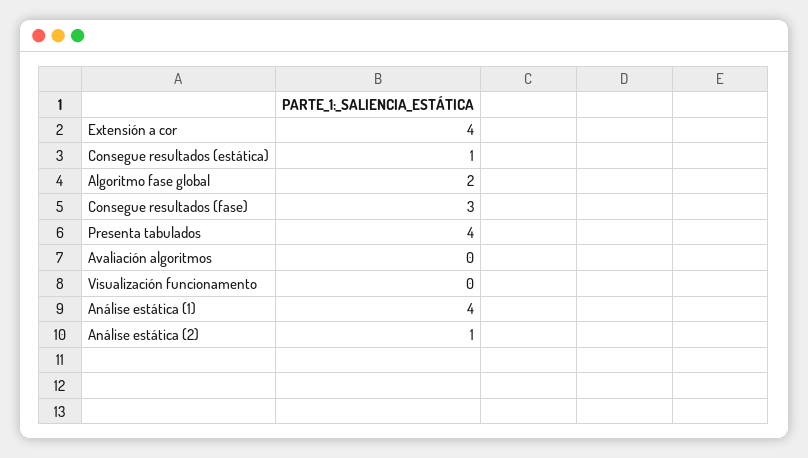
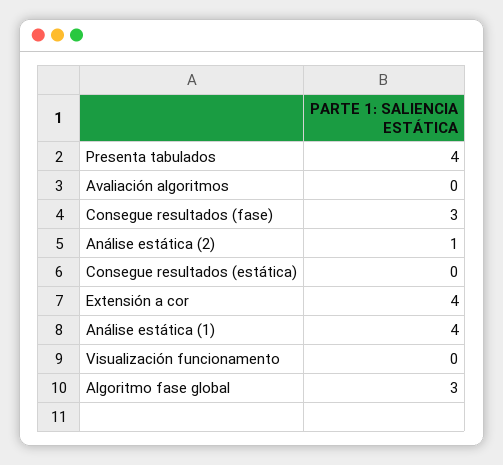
Consegue resultados (estática): 1 -> 0
Algoritmo fase global: 2 -> 3

